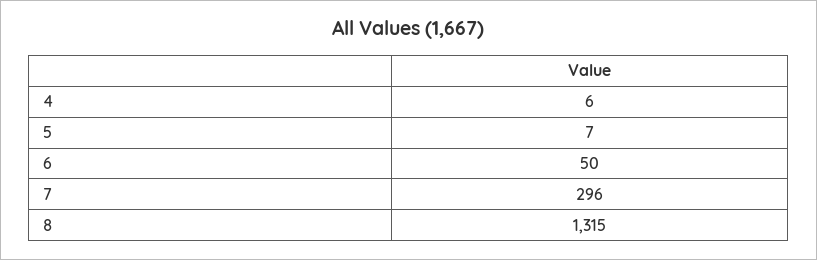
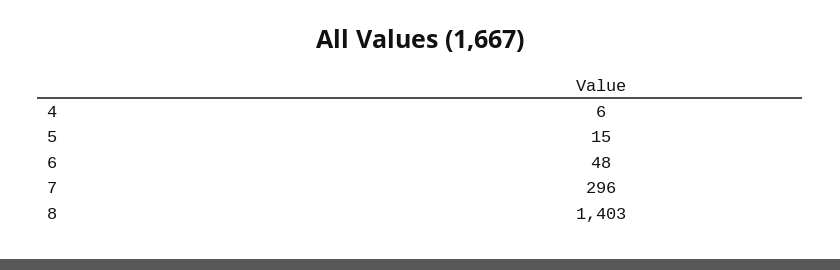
5: 7 -> 15
6: 50 -> 48
8: 1315 -> 1403

